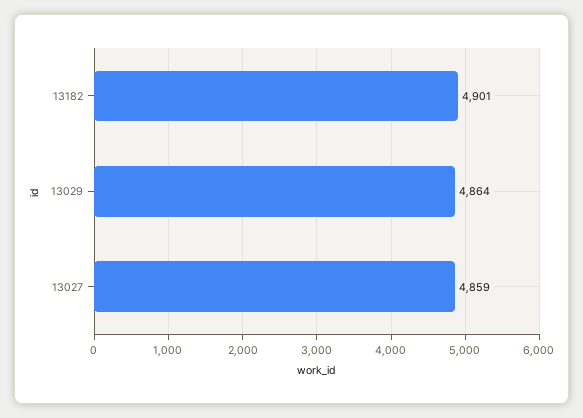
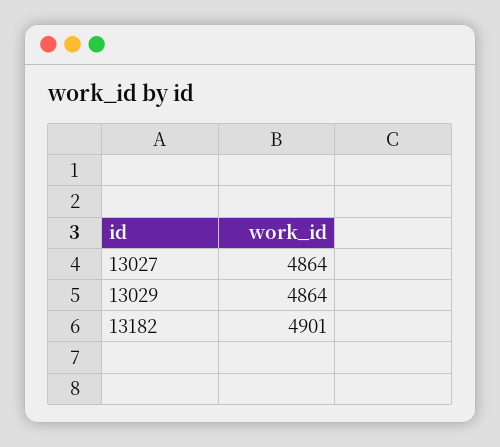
13027: 4859 -> 4864

